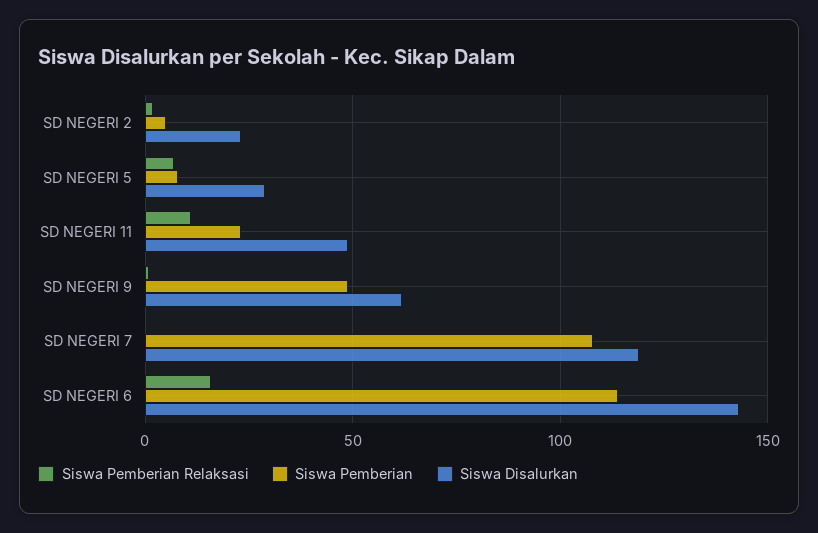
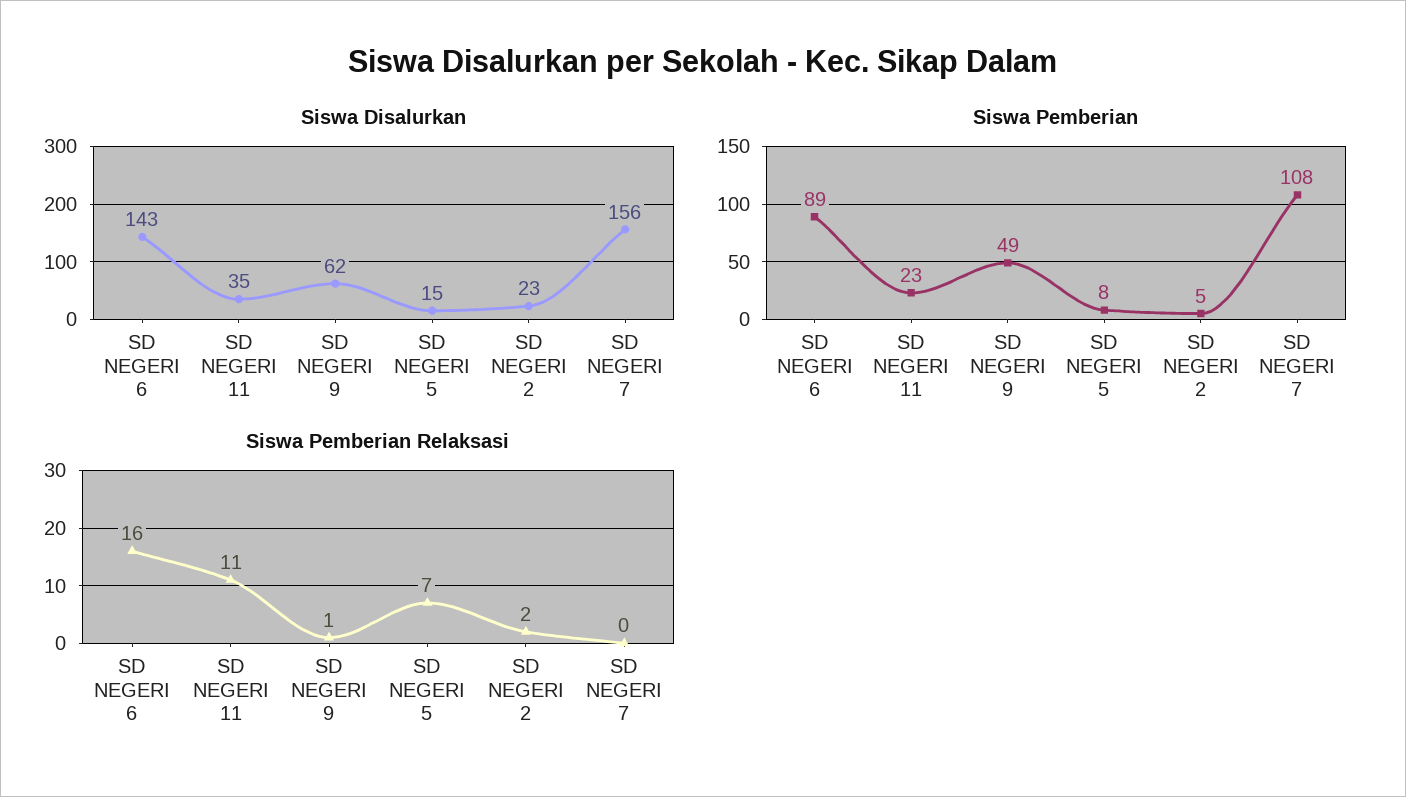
Siswa Disalurkan, SD NEGERI 5: 30 -> 15
Siswa Disalurkan, SD NEGERI 11: 50 -> 35
Siswa Disalurkan, SD NEGERI 7: 120 -> 156
Siswa Pemberian, SD NEGERI 6: 115 -> 89

